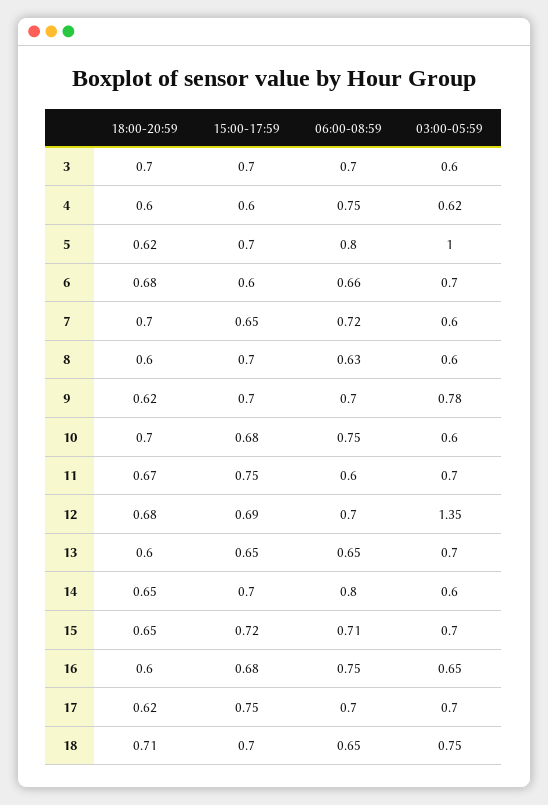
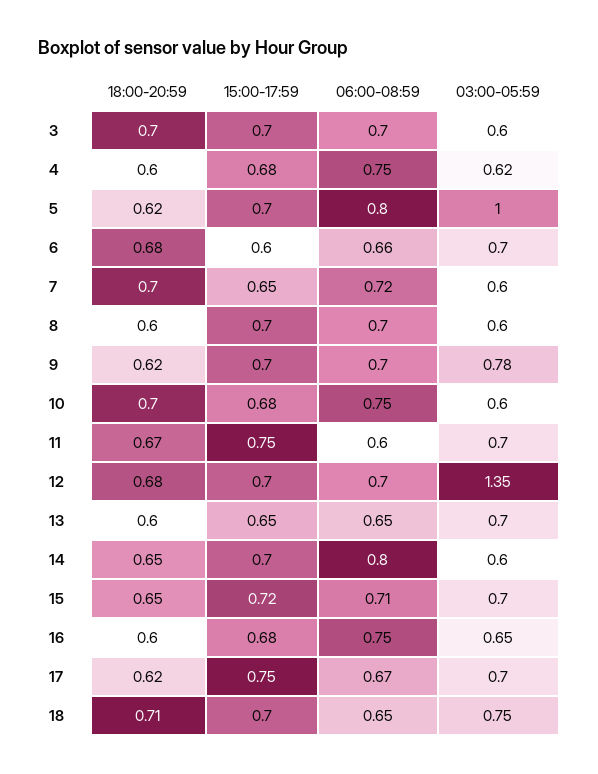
15:00-17:59, 4: 0.6 -> 0.68
06:00-08:59, 8: 0.63 -> 0.7
15:00-17:59, 12: 0.69 -> 0.7
06:00-08:59, 17: 0.7 -> 0.67

